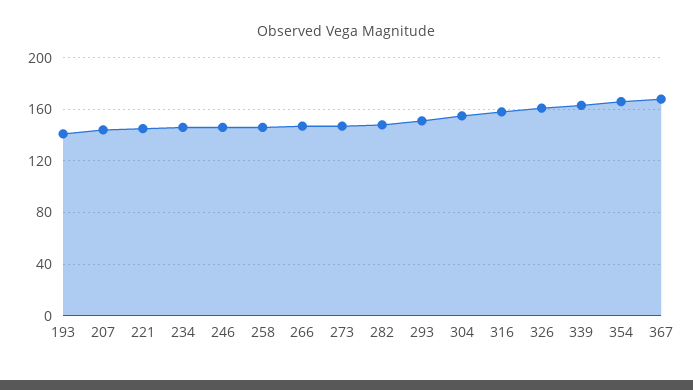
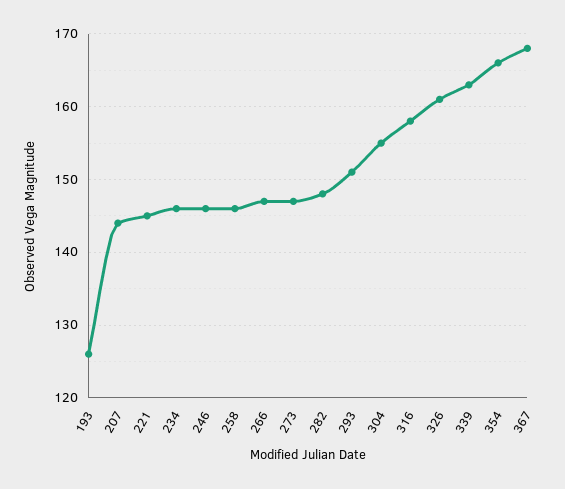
193: 140 -> 126

